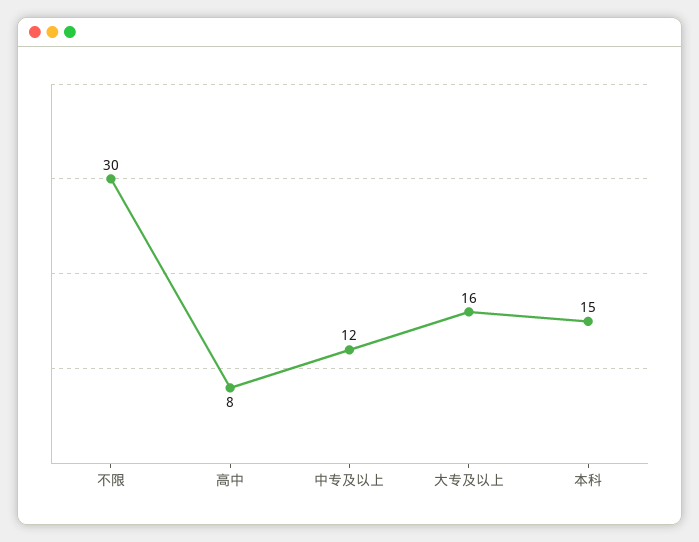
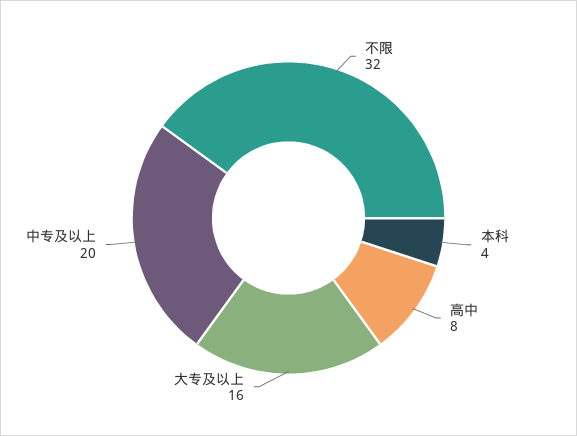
不限: 30 -> 32
中专及以上: 12 -> 20
本科: 15 -> 4

